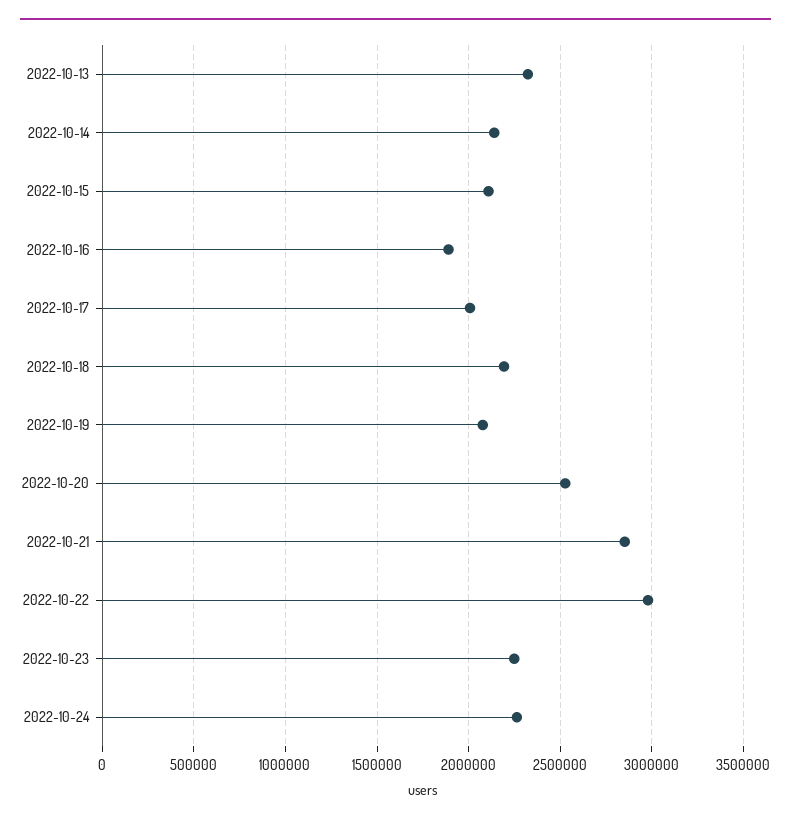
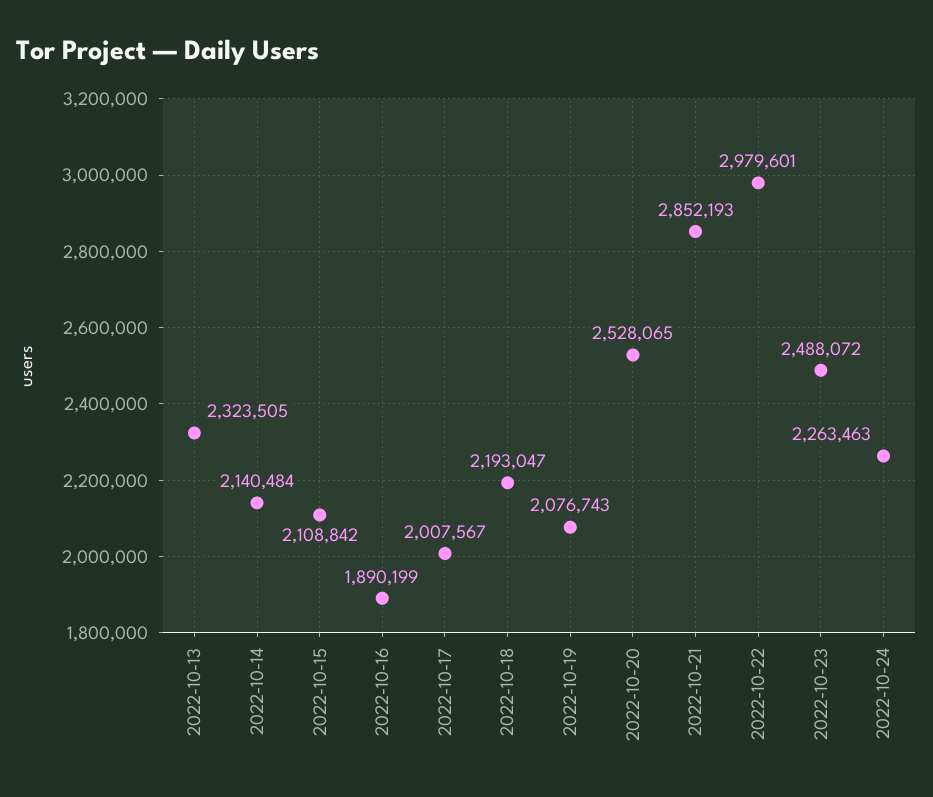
2022-10-23: 2250000 -> 2488072

